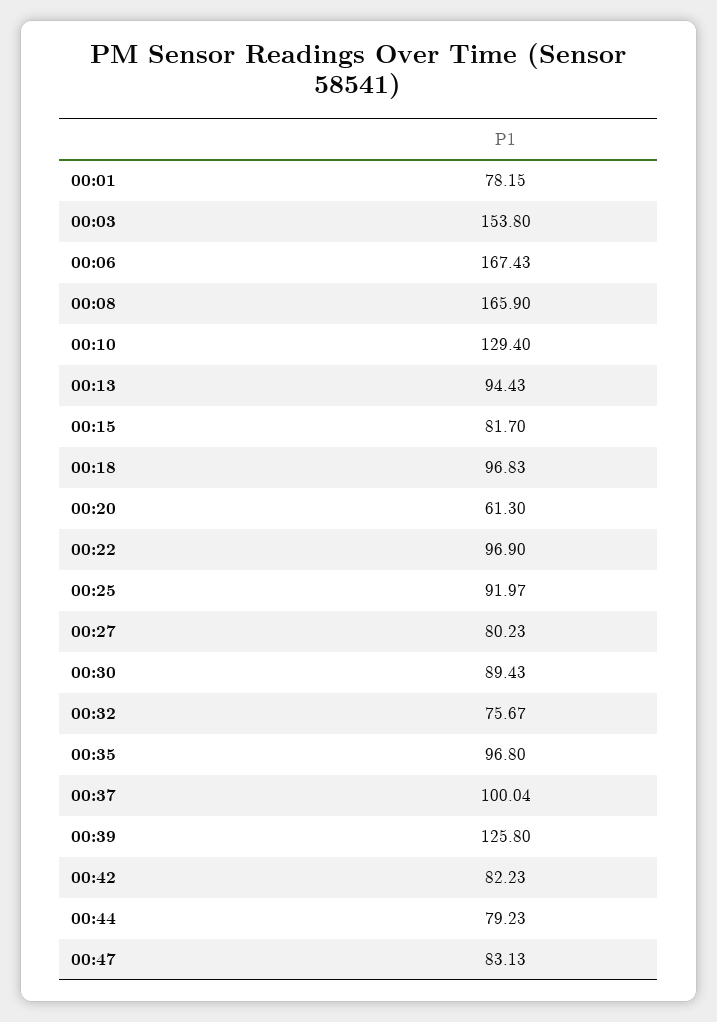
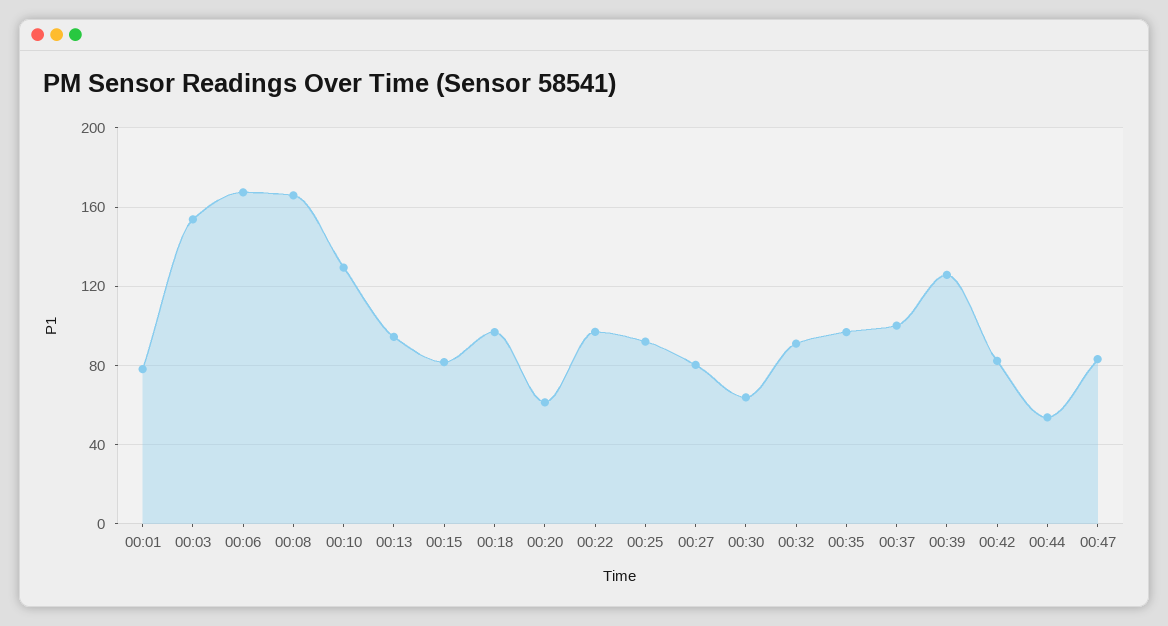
00:30: 89.43 -> 65
00:32: 75.67 -> 90
00:44: 79.23 -> 55

